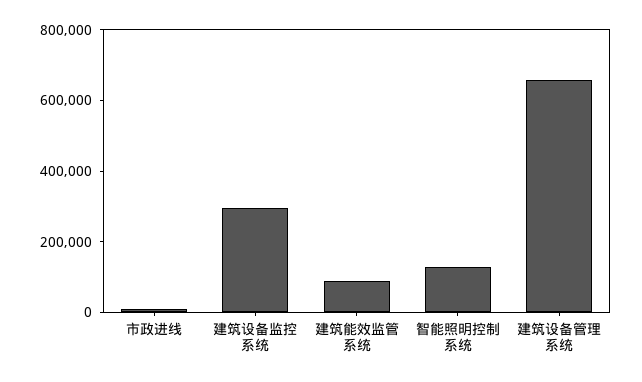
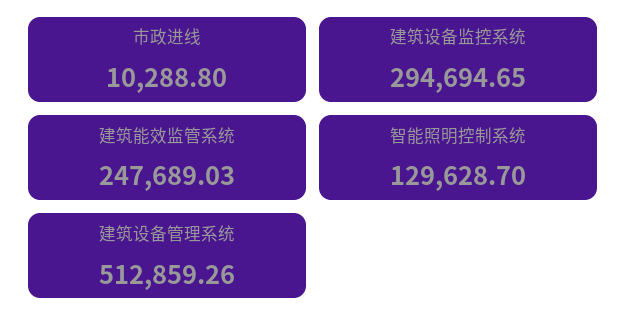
建筑能效监管系统: 100000 -> 247689.03
建筑设备管理系统: 650000 -> 512859.26

